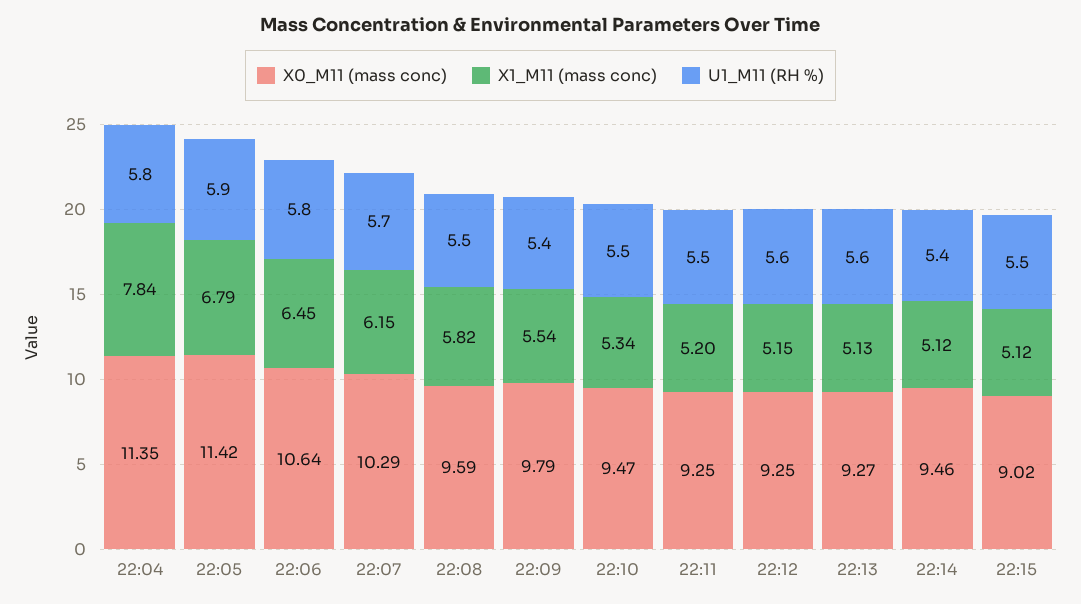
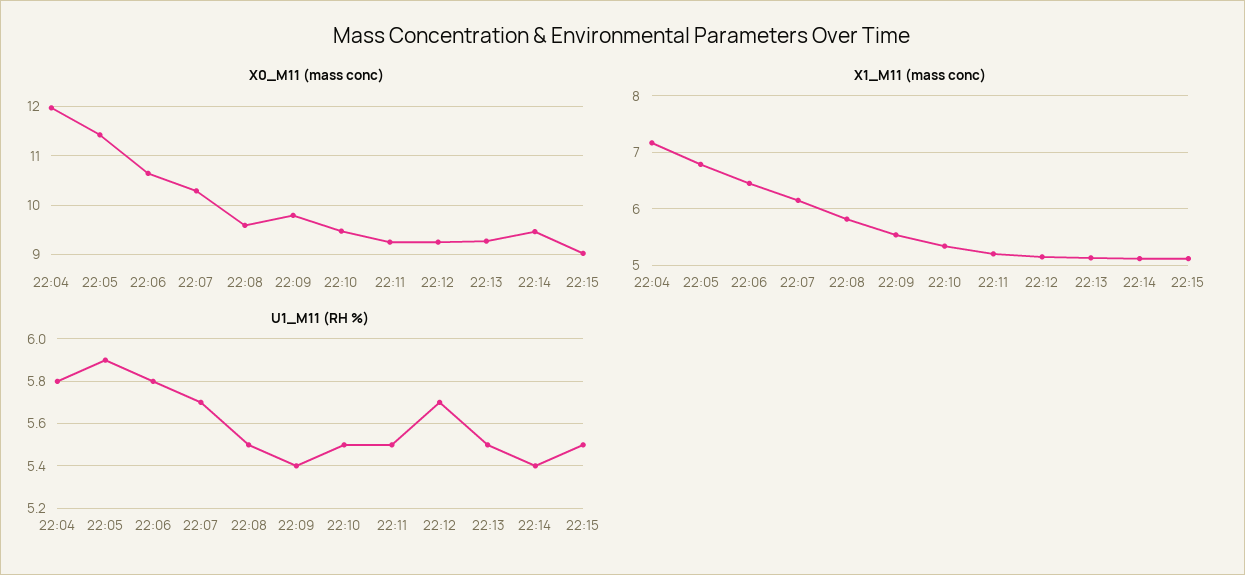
X0_M11 (mass conc), 22:04: 11.35 -> 12
X1_M11 (mass conc), 22:04: 7.84 -> 7.2
U1_M11 (RH %), 22:12: 5.6 -> 5.7
U1_M11 (RH %), 22:13: 5.6 -> 5.5

